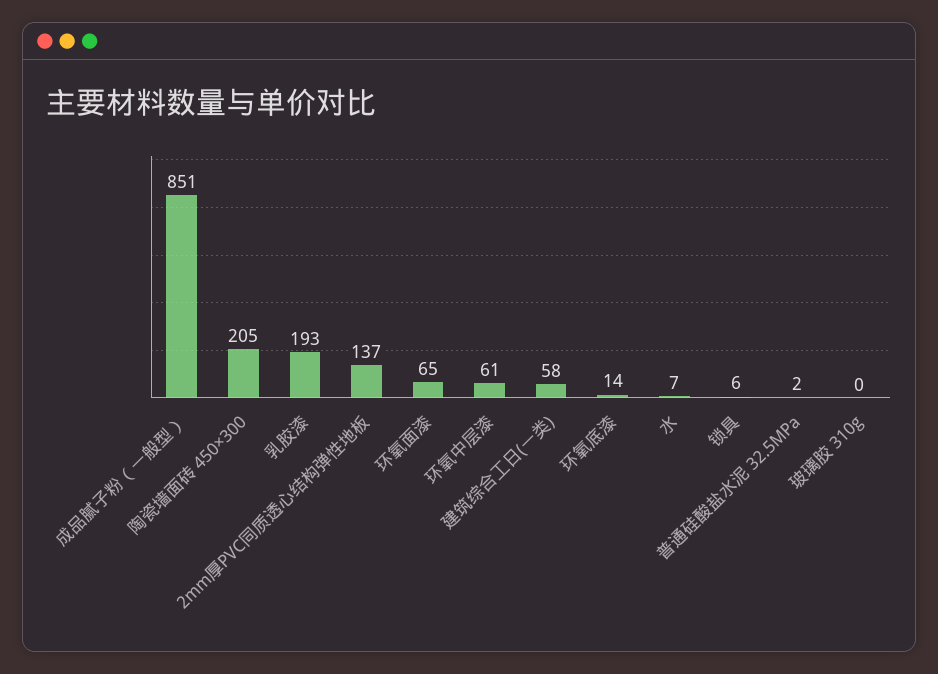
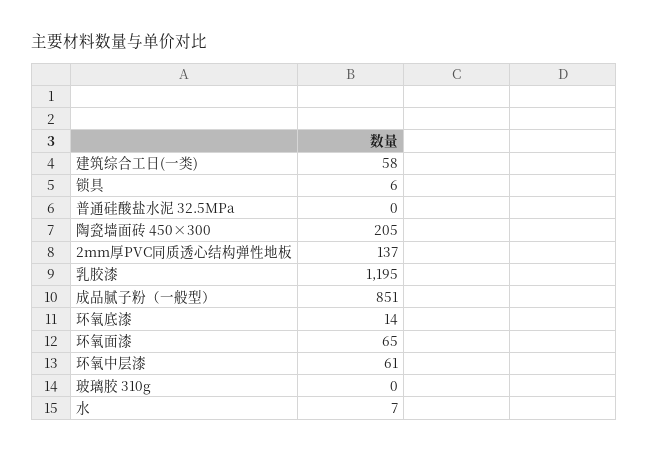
乳胶漆: 193 -> 1195
普通硅酸盐水泥 32.5MPa: 2 -> 0

